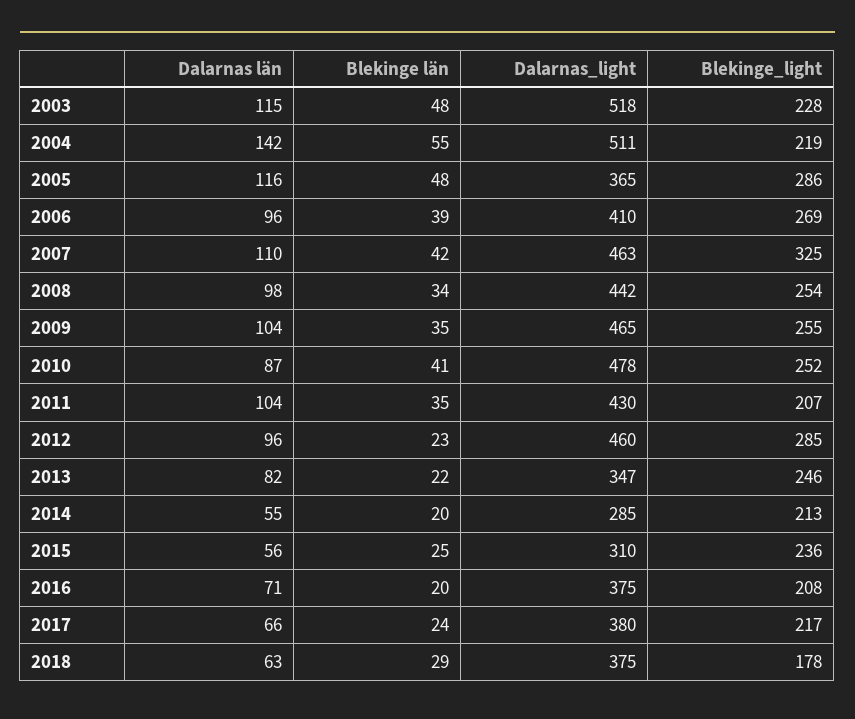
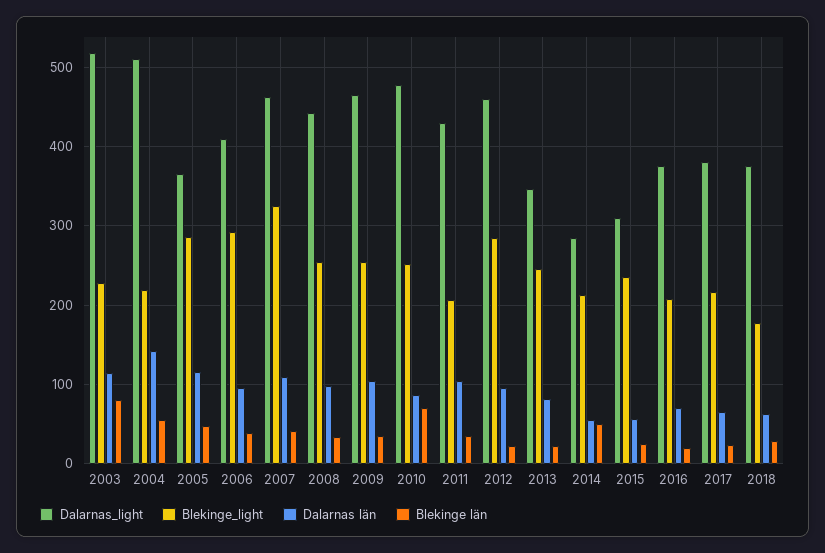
Blekinge län, 2003: 48 -> 80
Blekinge_light, 2006: 269 -> 290
Blekinge län, 2010: 41 -> 70
Blekinge län, 2014: 20 -> 50

